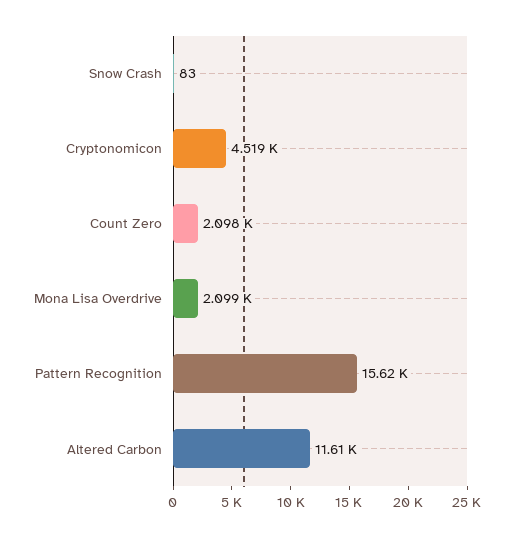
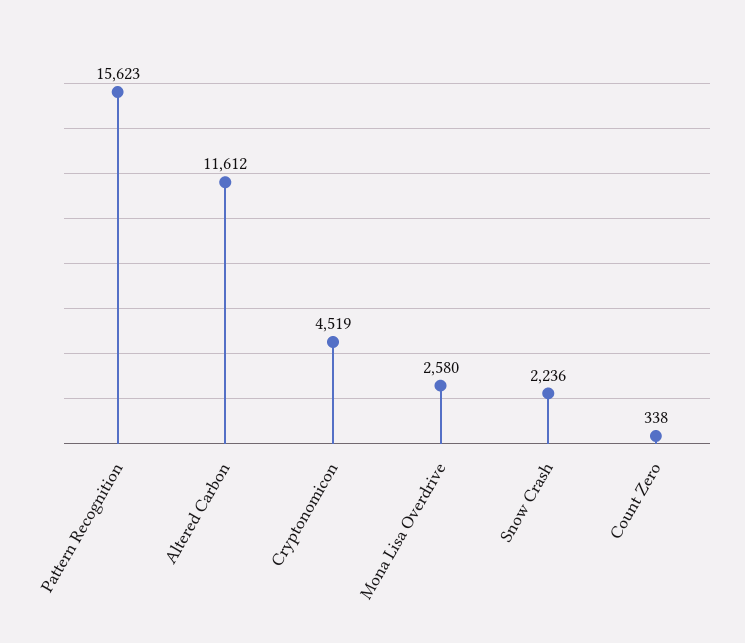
Snow Crash: 83 -> 2236
Count Zero: 2098 -> 338
Mona Lisa Overdrive: 2099 -> 2580

